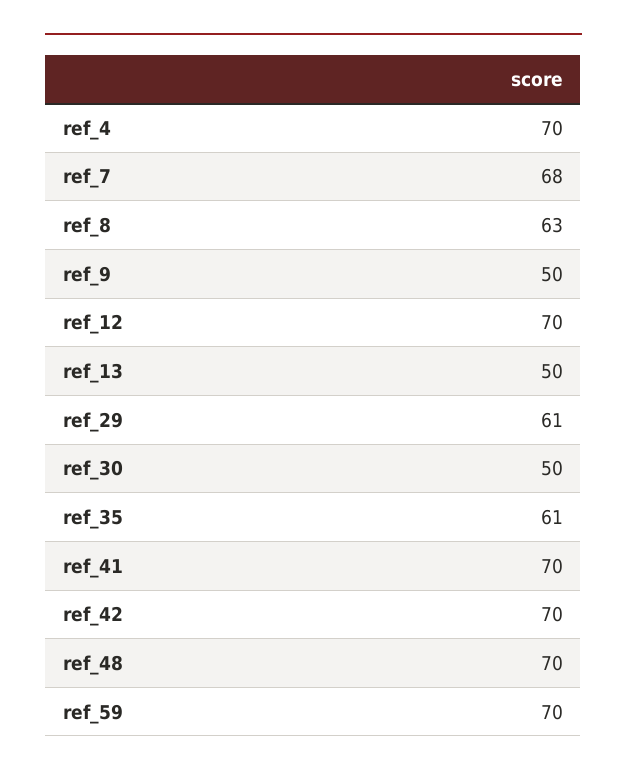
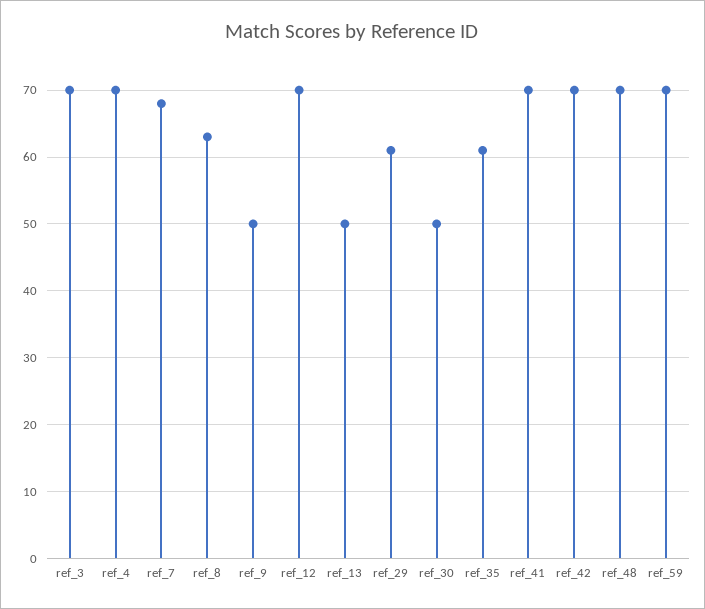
ref_3: none -> 70

